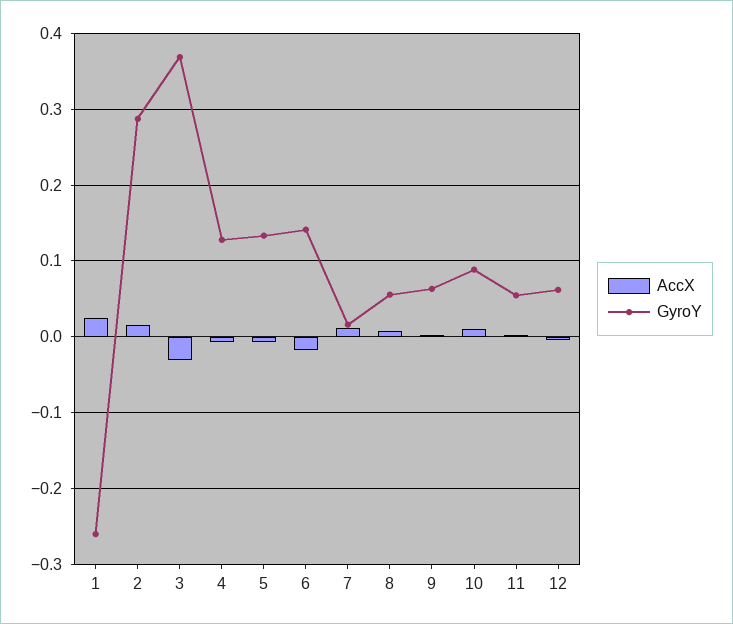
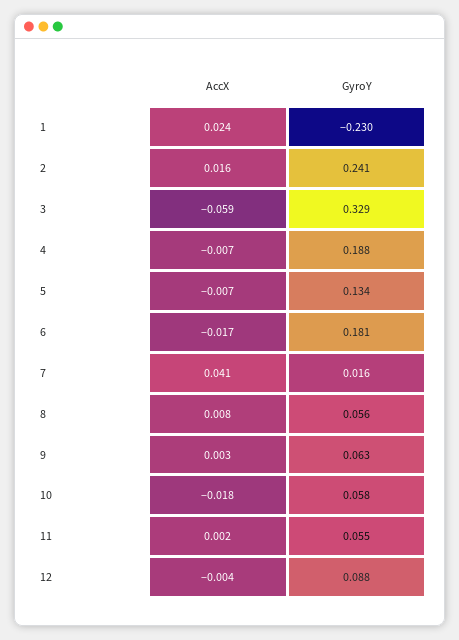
GyroY, 1: -0.26 -> -0.23
GyroY, 2: 0.29 -> 0.241
AccX, 3: -0.03 -> -0.059
GyroY, 3: 0.37 -> 0.329
GyroY, 4: 0.13 -> 0.188
GyroY, 6: 0.14 -> 0.181
AccX, 7: 0.01 -> 0.041
AccX, 10: 0.01 -> -0.018
GyroY, 10: 0.09 -> 0.058
GyroY, 12: 0.06 -> 0.088

